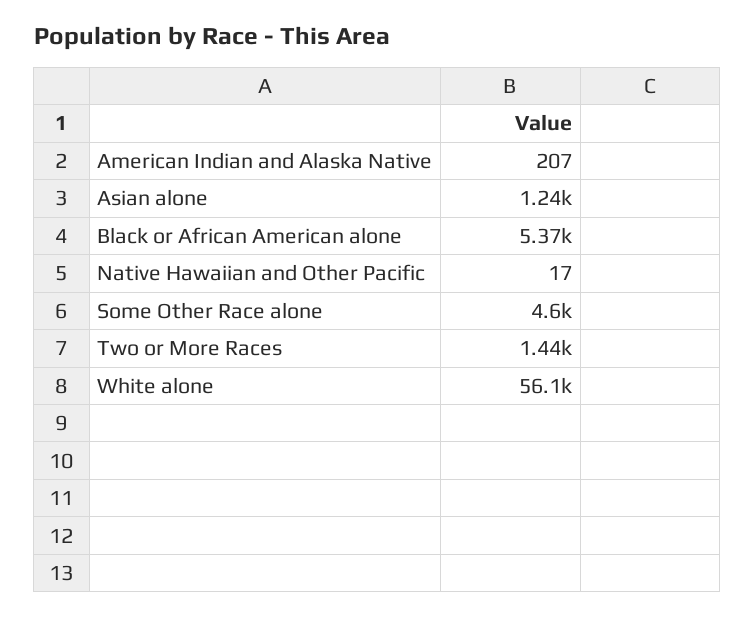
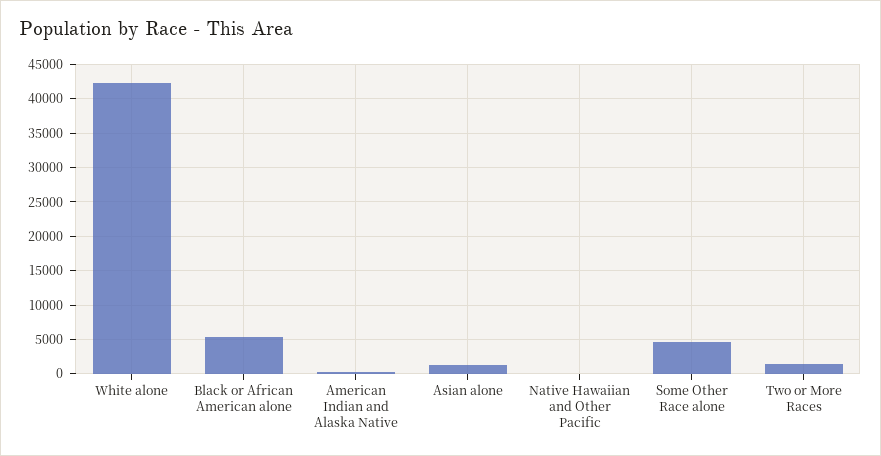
White alone: 56100 -> 42000

